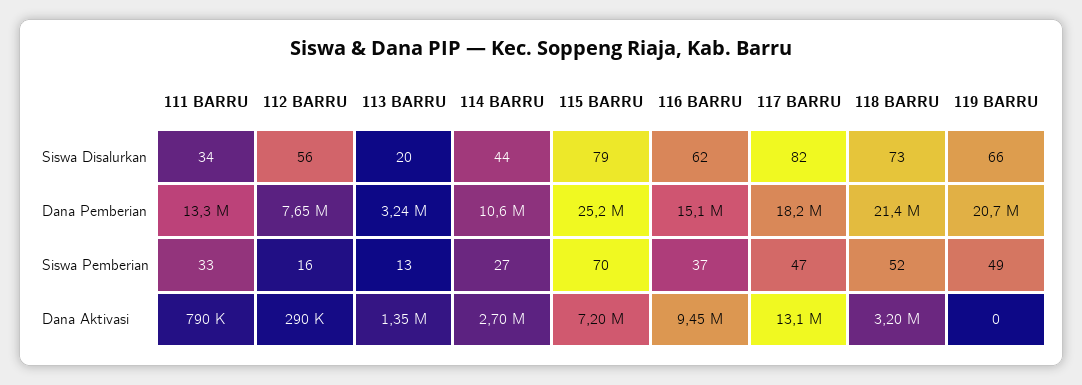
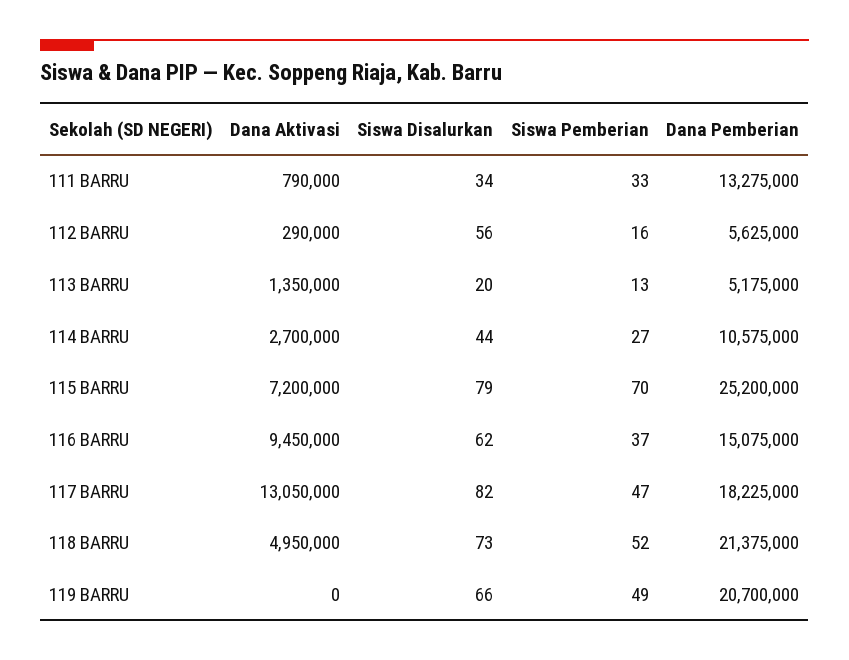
112 BARRU, Dana Pemberian: 7650000 -> 5625000
113 BARRU, Dana Pemberian: 3240000 -> 5175000
118 BARRU, Dana Aktivasi: 3200000 -> 4950000

